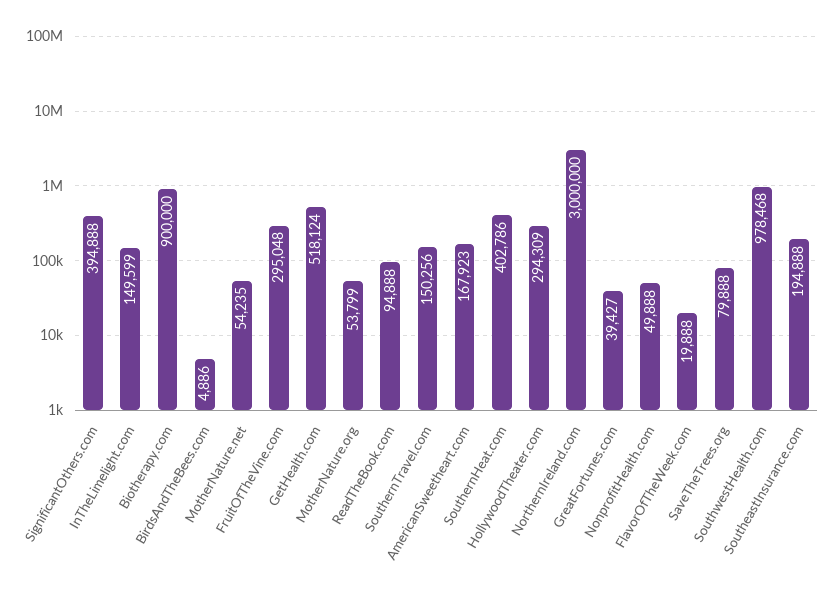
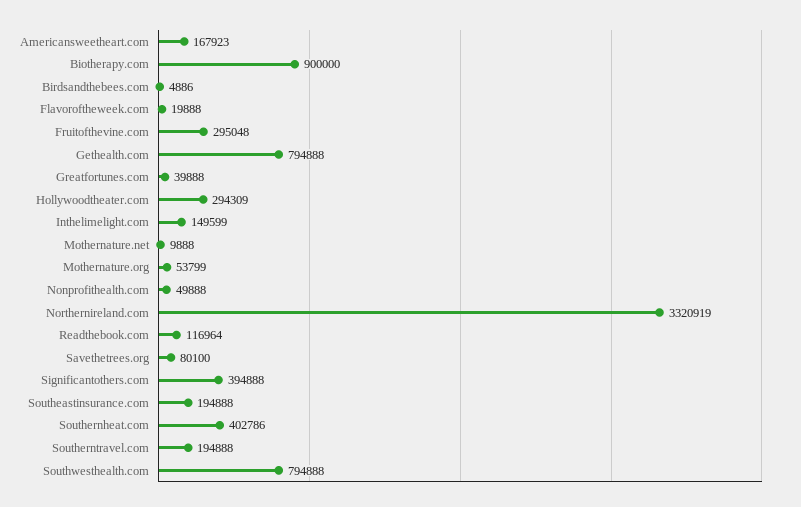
MotherNature.net: 54235 -> 9888
GetHealth.com: 518124 -> 794888
ReadTheBook.com: 94888 -> 116964
SouthernTravel.com: 150256 -> 194888
NorthernIreland.com: 3000000 -> 3320919
GreatFortunes.com: 39427 -> 39888
SaveTheTrees.org: 79888 -> 80100
SouthwestHealth.com: 978468 -> 794888

